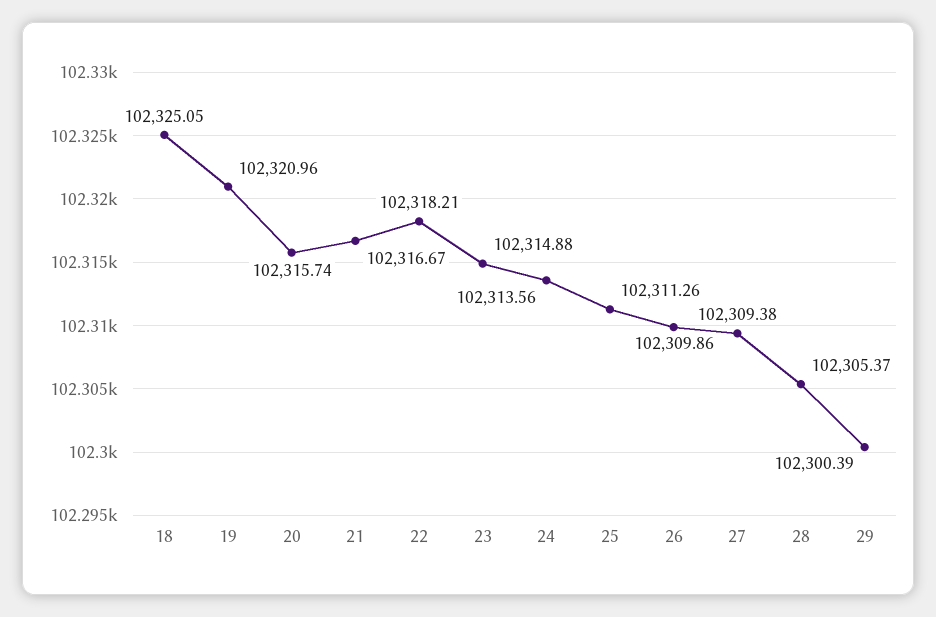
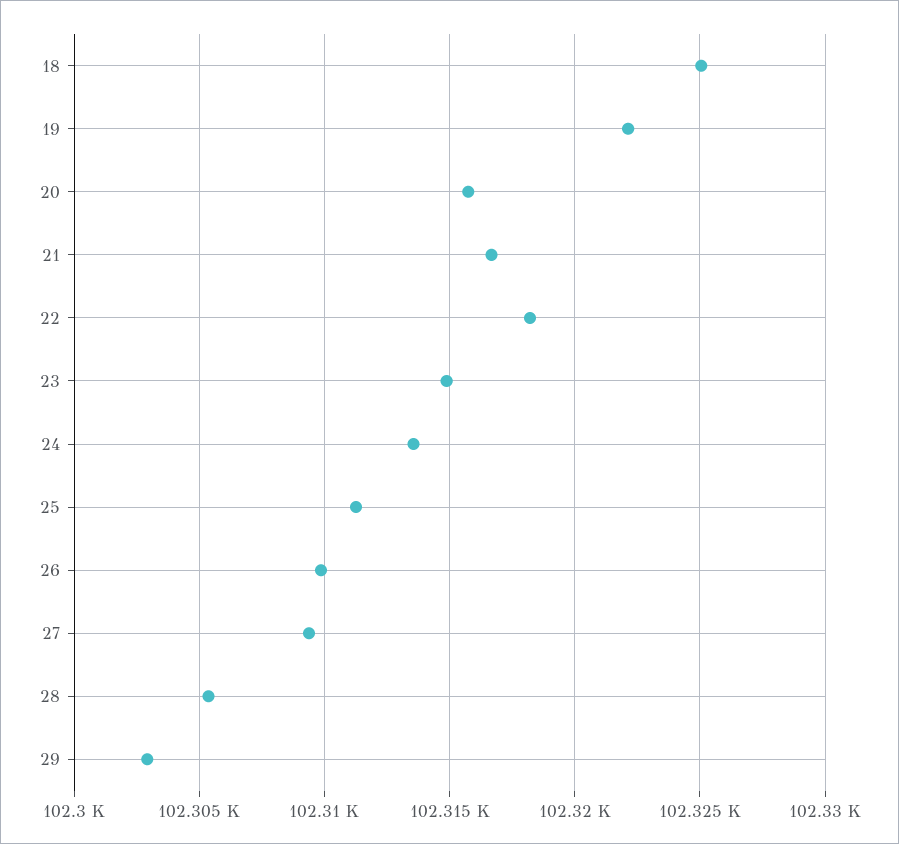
19: 102320.96 -> 102322
29: 102300.39 -> 102303

